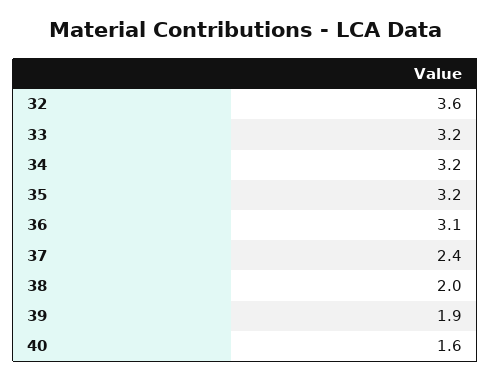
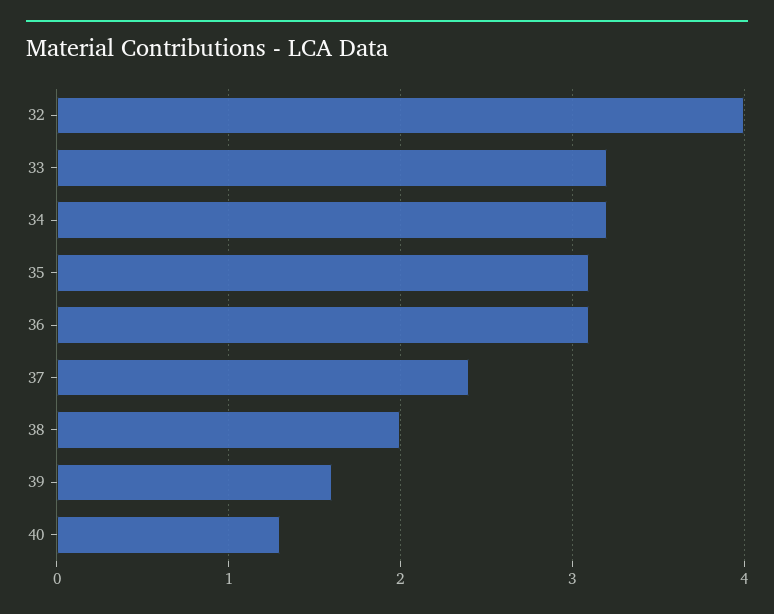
32: 3.6 -> 4
35: 3.2 -> 3.1
39: 1.9 -> 1.6
40: 1.6 -> 1.3

